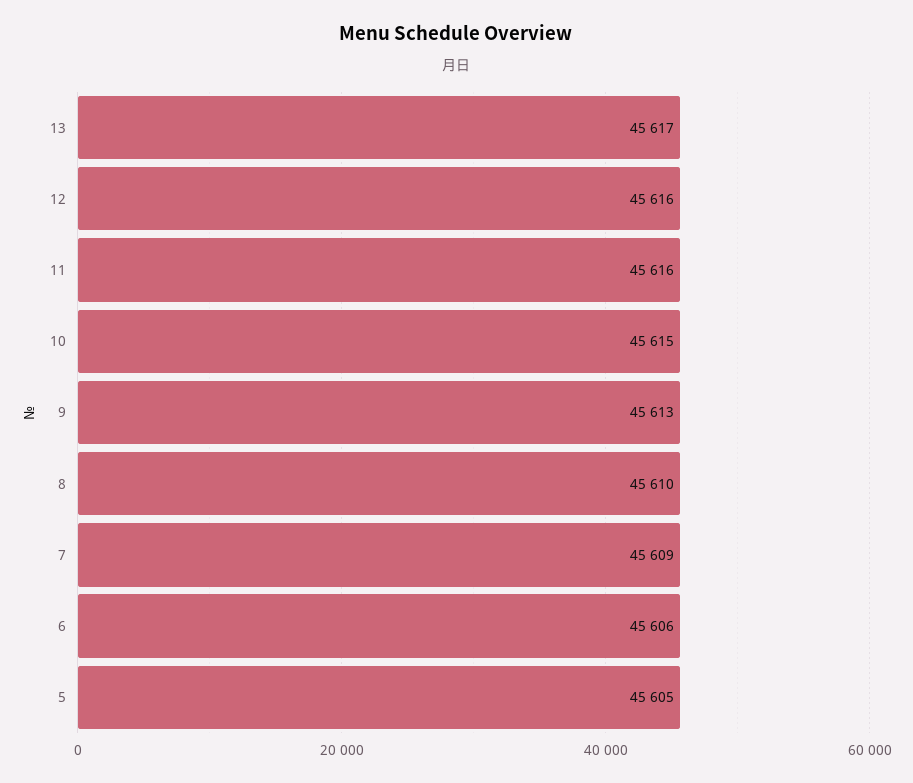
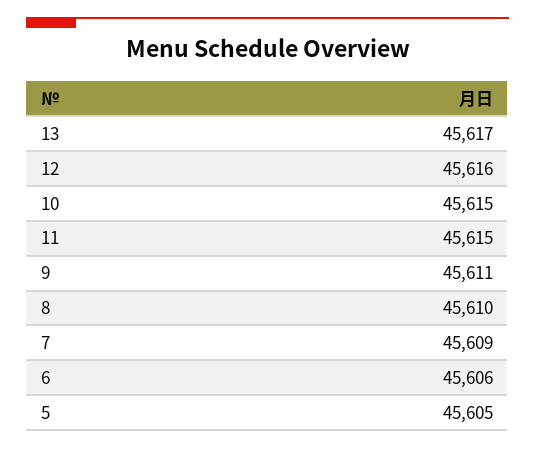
11: 45616 -> 45615
9: 45613 -> 45611

